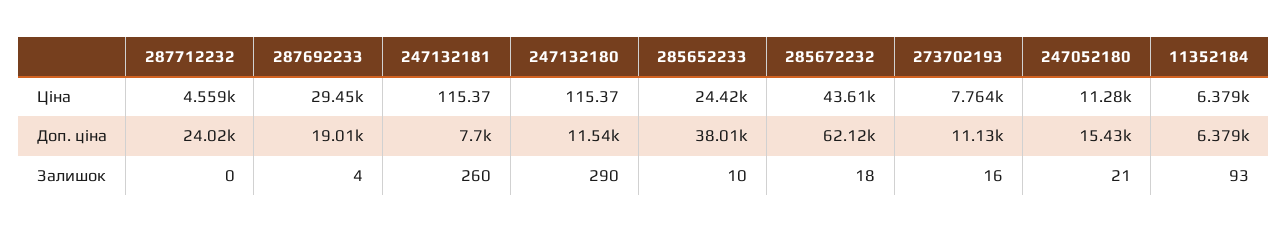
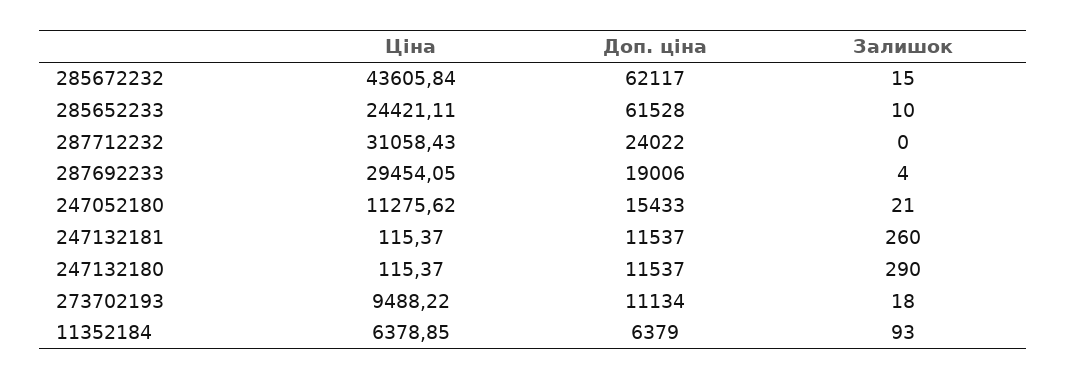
287712232, Ціна: 4559 -> 31058.43
273702193, Ціна: 7764 -> 9488.22
247132181, Доп. ціна: 7700 -> 11537
285652233, Доп. ціна: 38010 -> 61528
285672232, Залишок: 18 -> 15
273702193, Залишок: 16 -> 18

